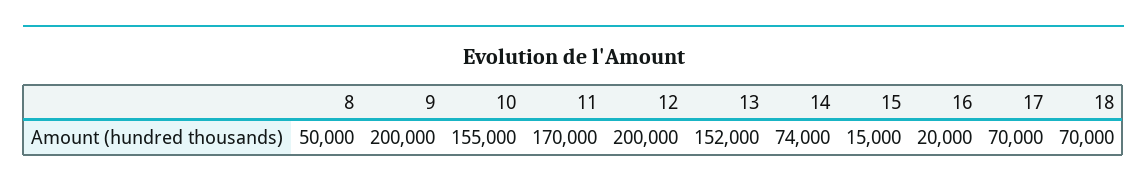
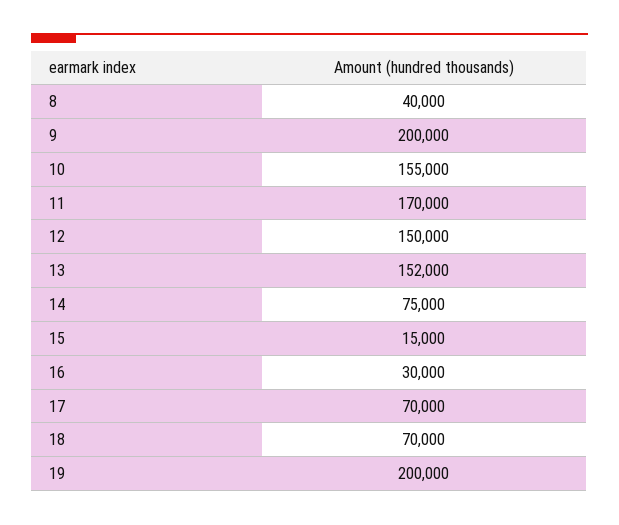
8: 50000 -> 40000
12: 200000 -> 150000
14: 74000 -> 75000
16: 20000 -> 30000
19: none -> 200000

